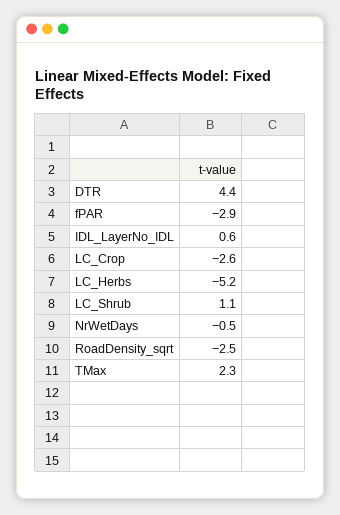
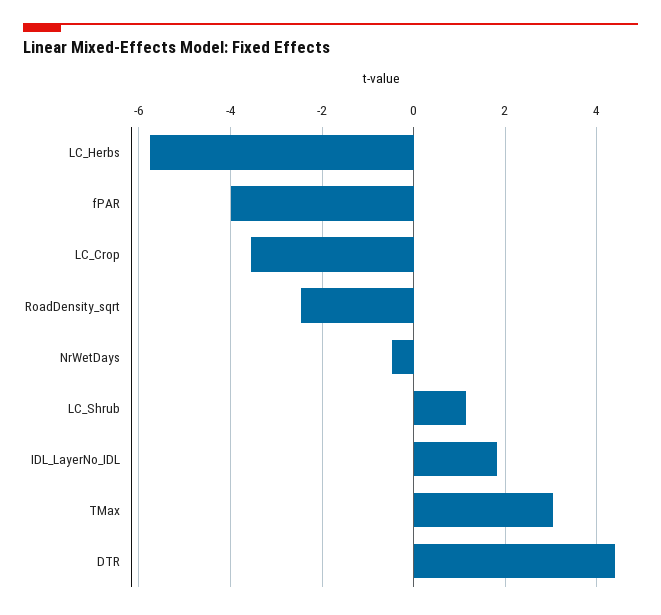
fPAR: -2.9 -> -4
IDL_LayerNo_IDL: 0.6 -> 1.8
LC_Crop: -2.6 -> -3.6
LC_Herbs: -5.2 -> -5.8
TMax: 2.3 -> 3

